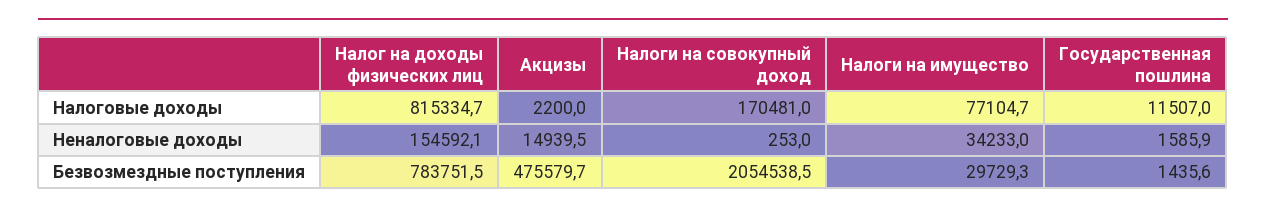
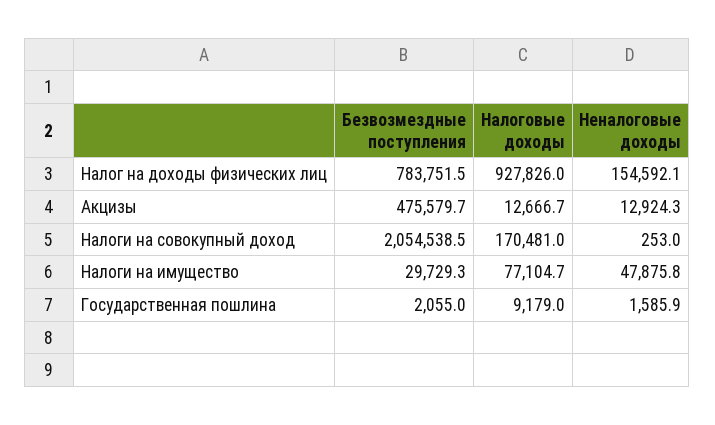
Налог на доходы физических лиц, Налоговые доходы: 815334.7 -> 927826
Акцизы, Налоговые доходы: 2200 -> 12666.7
Государственная пошлина, Налоговые доходы: 11507 -> 9179
Акцизы, Неналоговые доходы: 14939.5 -> 12924.3
Налоги на имущество, Неналоговые доходы: 34233 -> 47875.8
Государственная пошлина, Безвозмездные поступления: 1435.6 -> 2055

